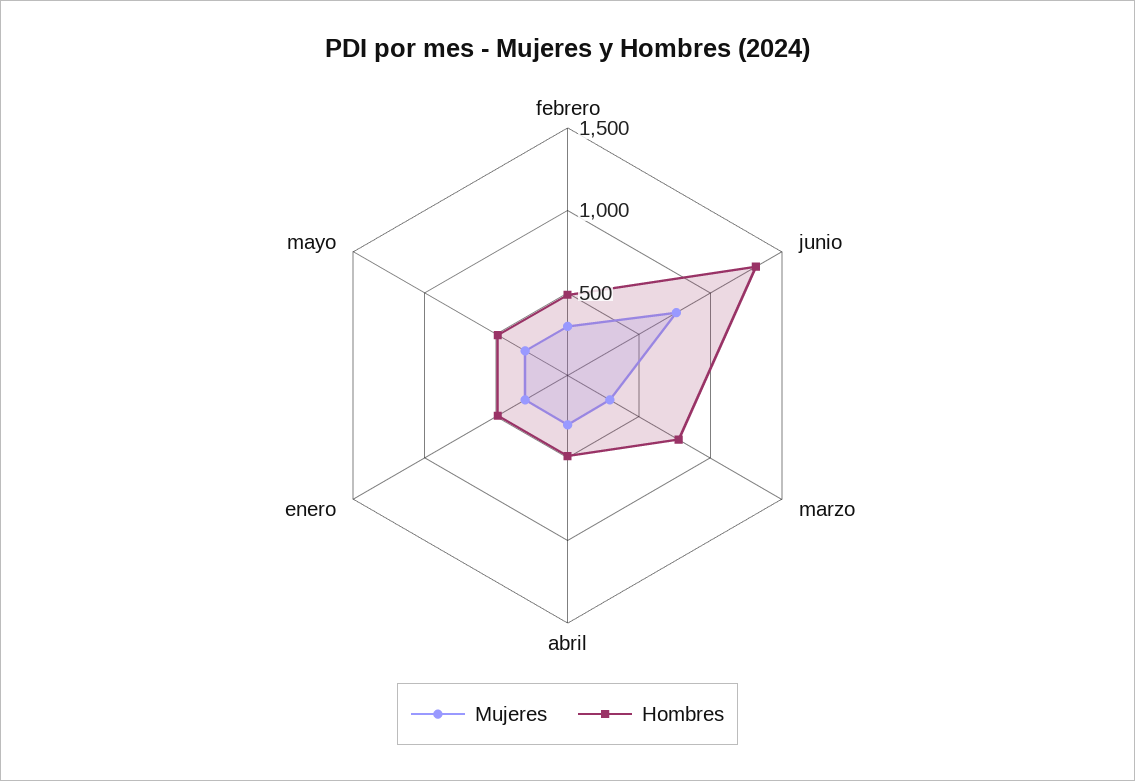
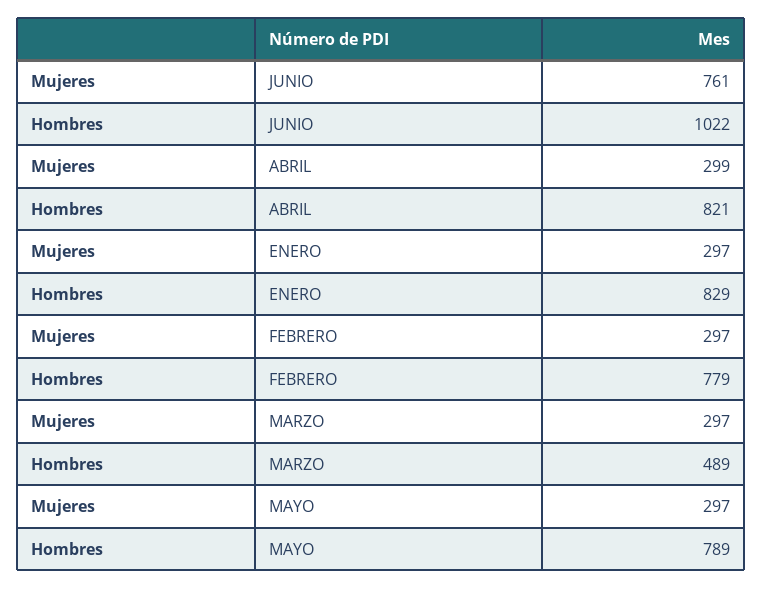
Hombres, febrero: 500 -> 779
Hombres, junio: 1300 -> 1022
Hombres, marzo: 800 -> 489
Hombres, abril: 500 -> 821
Hombres, enero: 500 -> 829
Hombres, mayo: 500 -> 789

